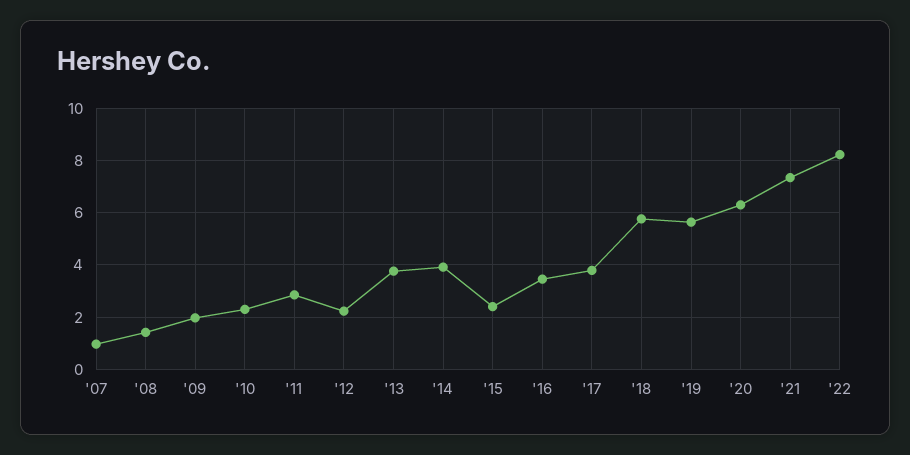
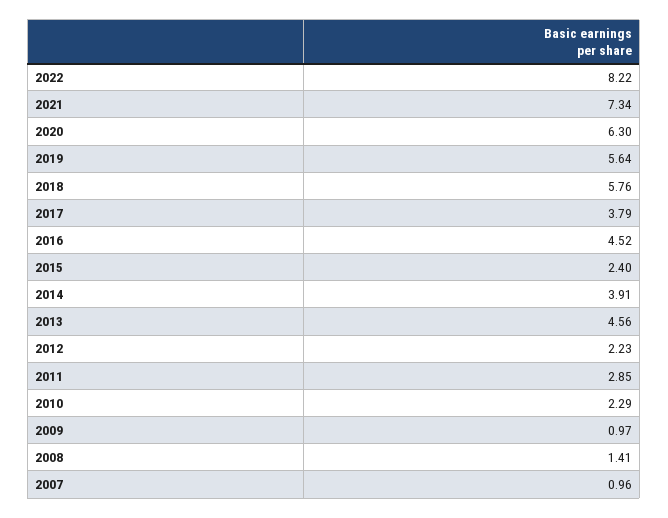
'09: 2 -> 0.97
'13: 3.75 -> 4.56
'16: 3.5 -> 4.52

